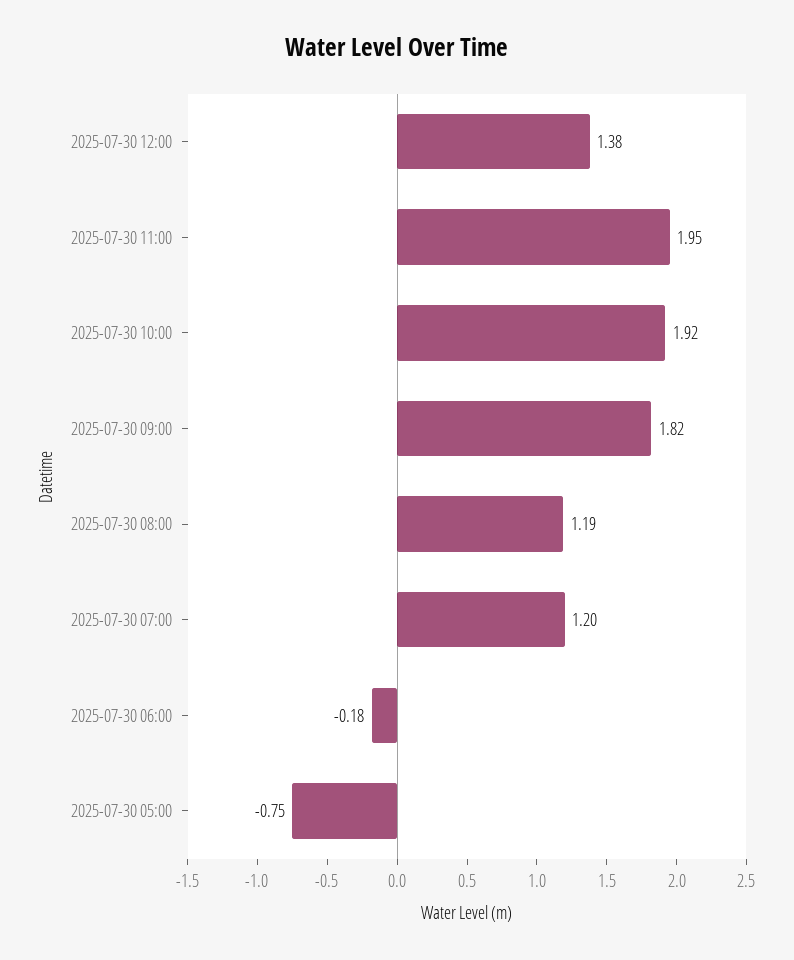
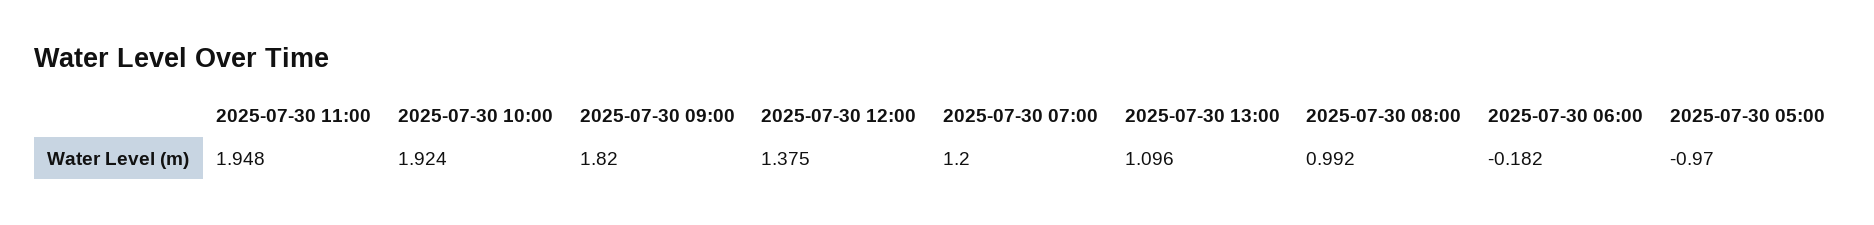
2025-07-30 08:00: 1.19 -> 0.992
2025-07-30 05:00: -0.75 -> -0.97
2025-07-30 13:00: none -> 1.096

